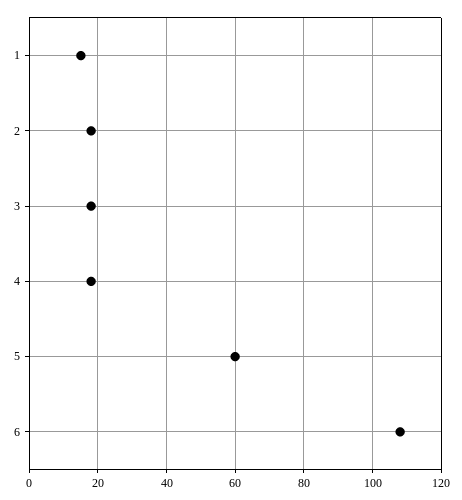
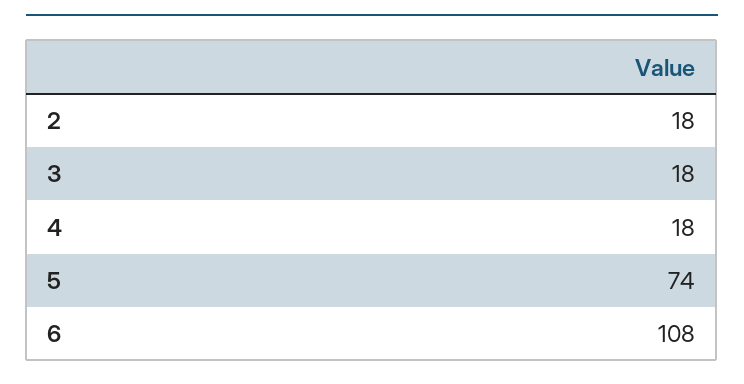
1: 15 -> none
5: 60 -> 74

